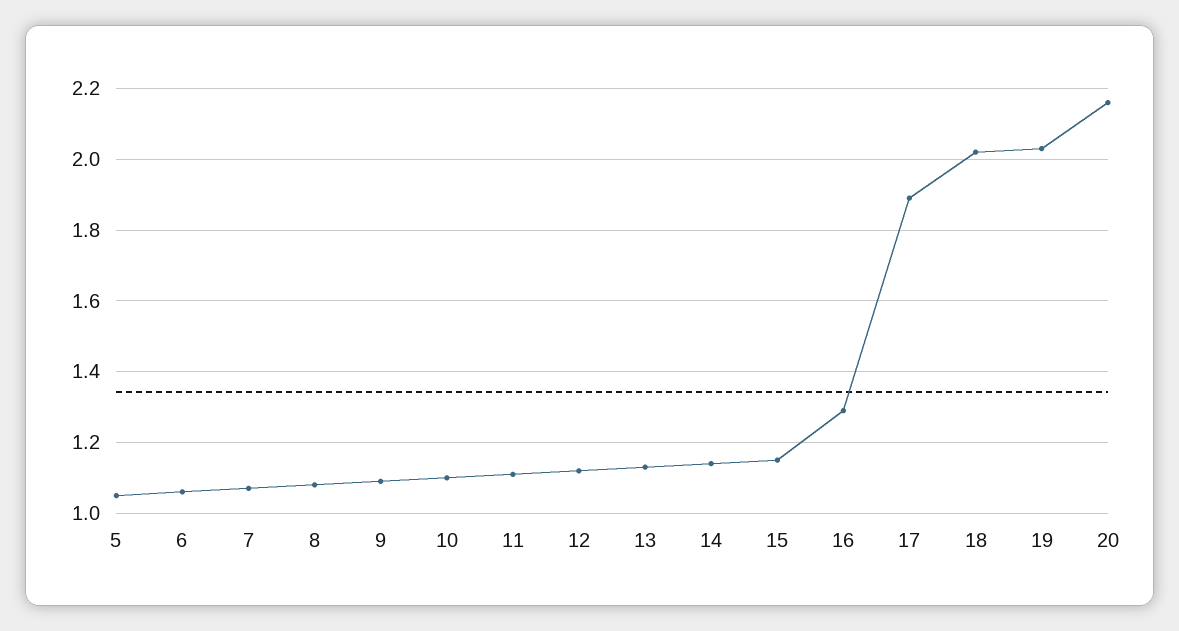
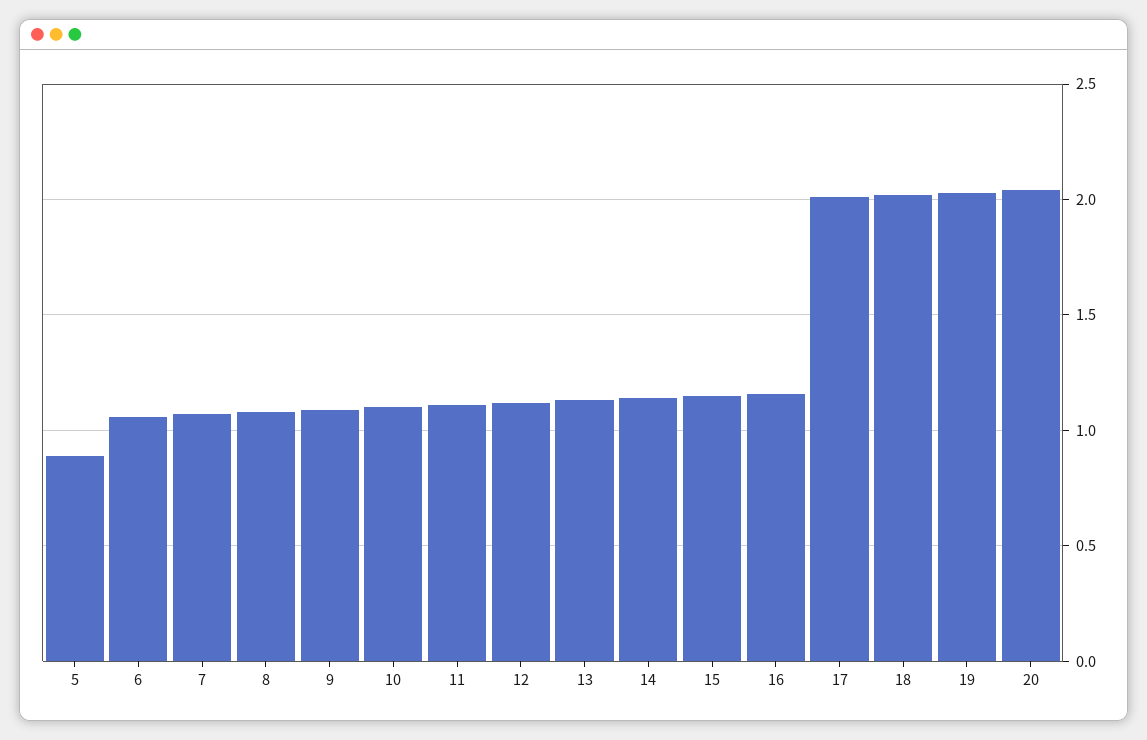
5: 1.05 -> 0.9
16: 1.3 -> 1.15
17: 1.9 -> 2
20: 2.15 -> 2.05

